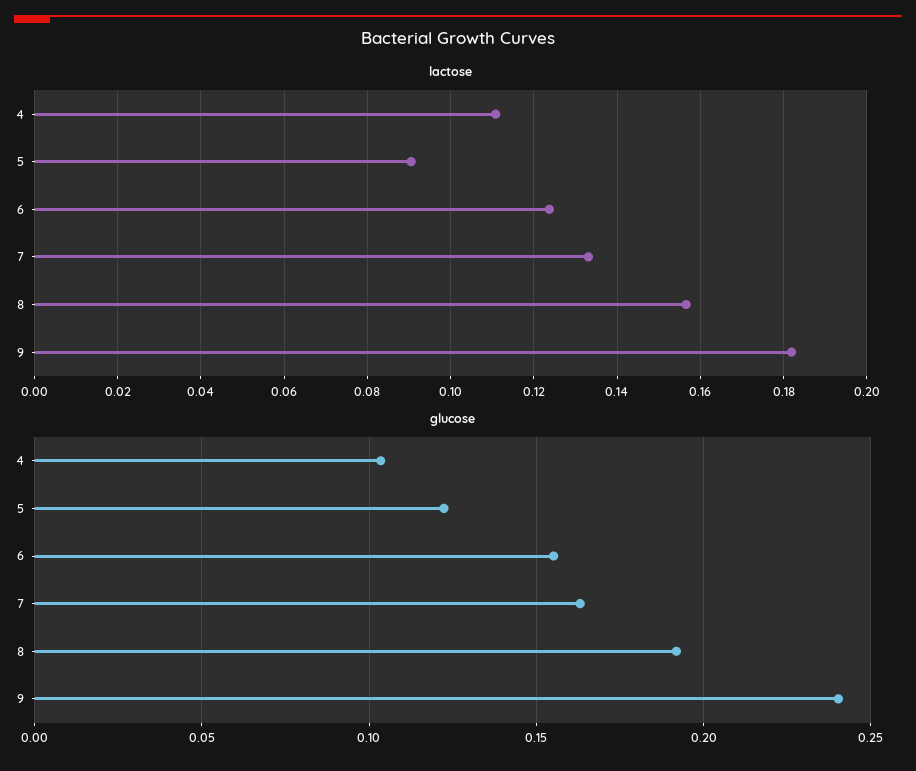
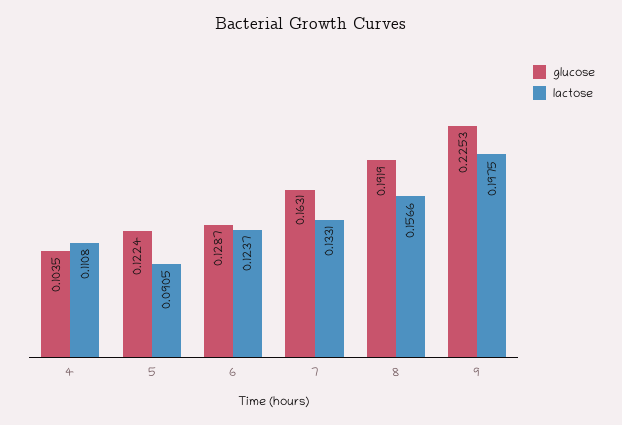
lactose, 9: 0.182 -> 0.1975
glucose, 6: 0.155 -> 0.1287
glucose, 9: 0.24 -> 0.2253

